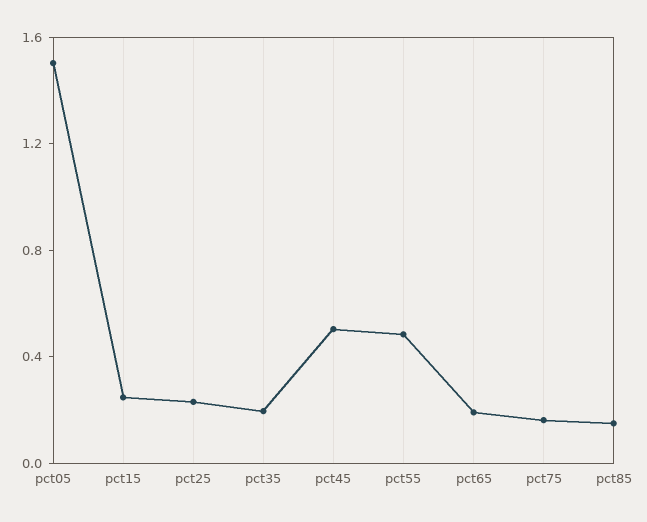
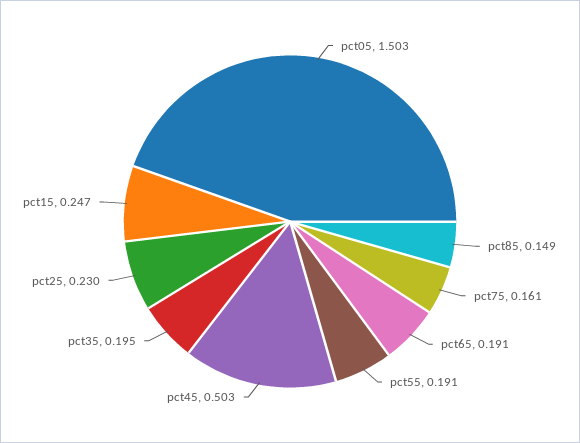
pct55: 0.5 -> 0.191

